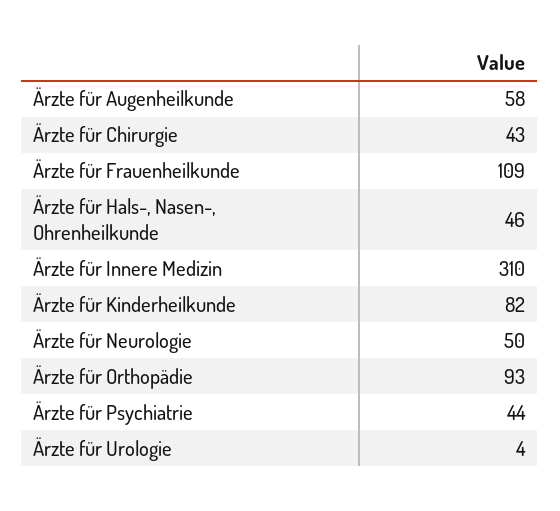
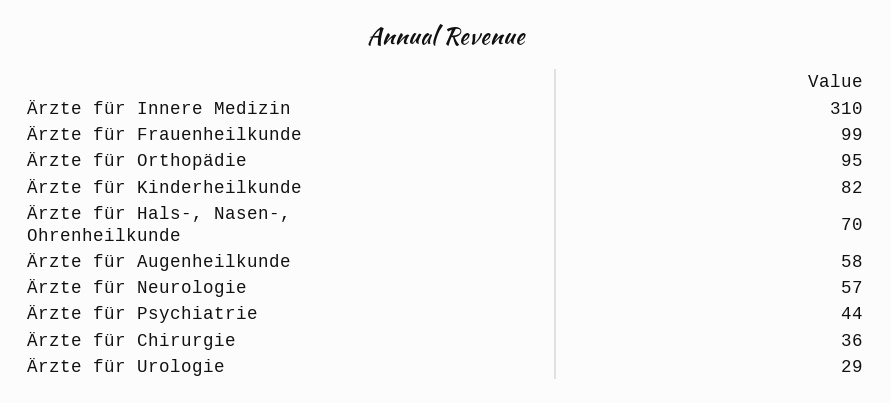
Ärzte für Chirurgie: 43 -> 36
Ärzte für Frauenheilkunde: 109 -> 99
Ärzte für Hals-, Nasen-, Ohrenheilkunde: 46 -> 70
Ärzte für Neurologie: 50 -> 57
Ärzte für Orthopädie: 93 -> 95
Ärzte für Urologie: 4 -> 29

